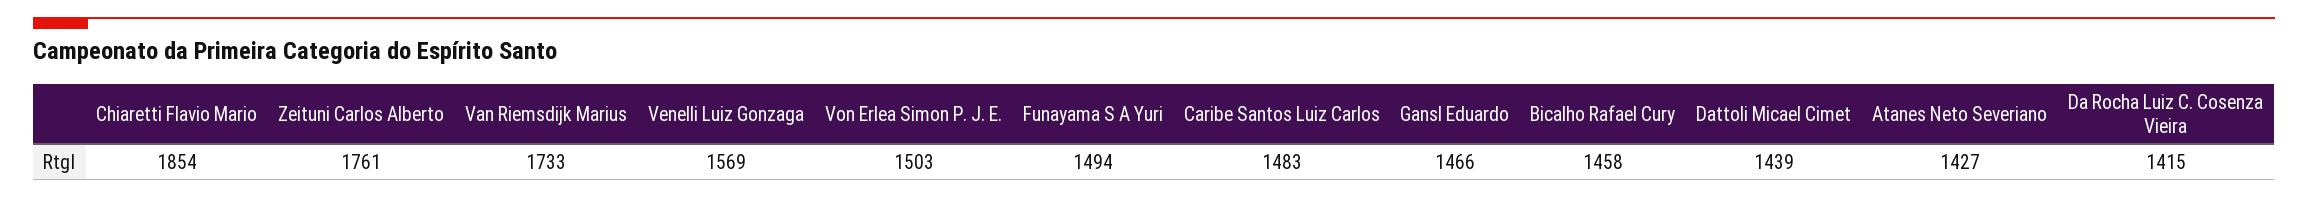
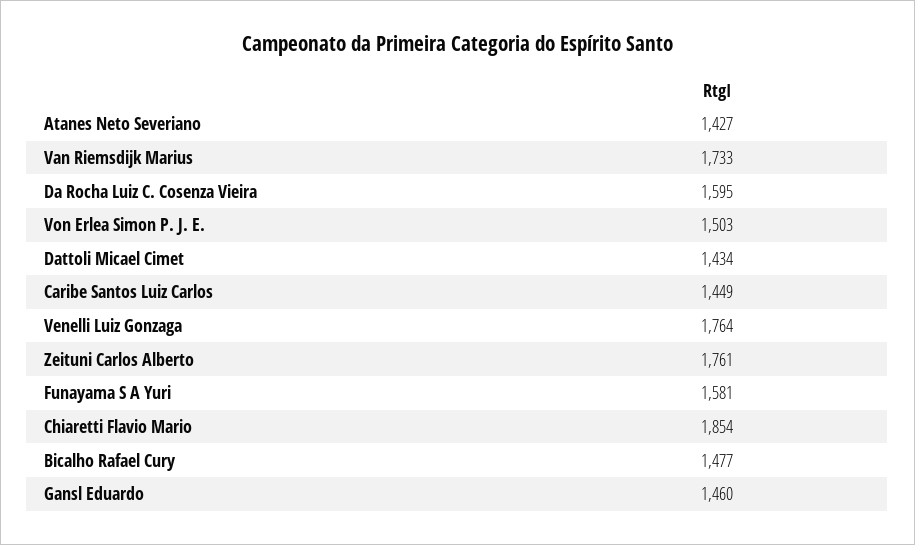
Venelli Luiz Gonzaga: 1569 -> 1764
Funayama S A Yuri: 1494 -> 1581
Caribe Santos Luiz Carlos: 1483 -> 1449
Gansl Eduardo: 1466 -> 1460
Bicalho Rafael Cury: 1458 -> 1477
Dattoli Micael Cimet: 1439 -> 1434
Da Rocha Luiz C. Cosenza Vieira: 1415 -> 1595

